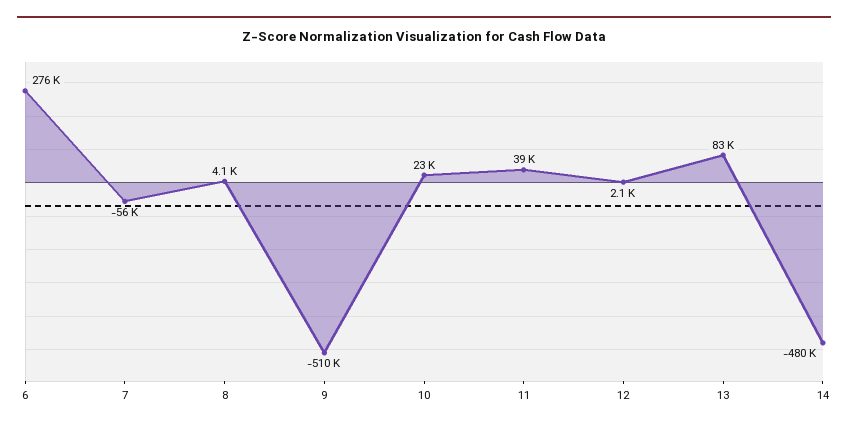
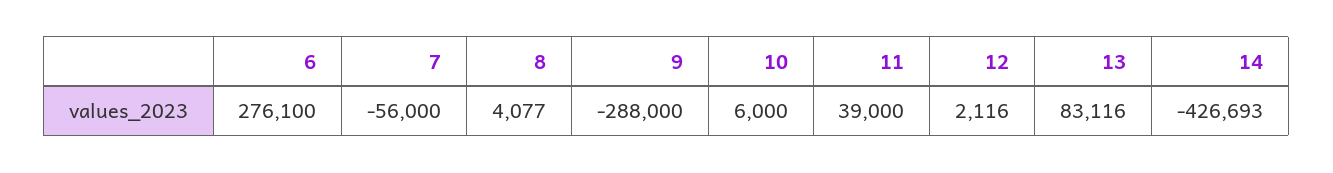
9: -510000 -> -288000
10: 23000 -> 6000
14: -480000 -> -426693

